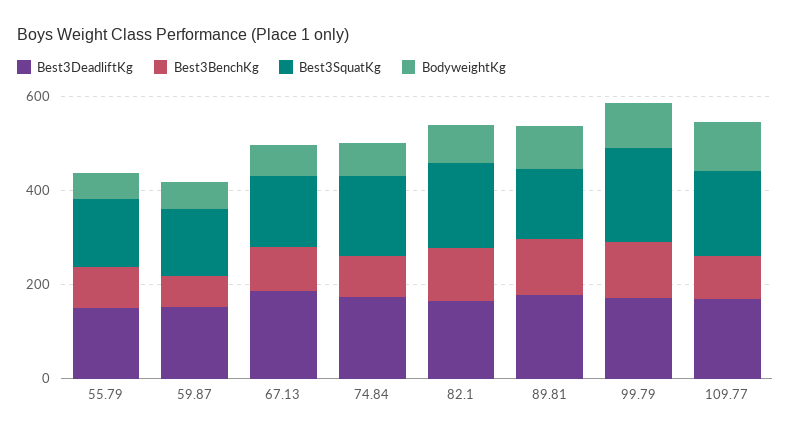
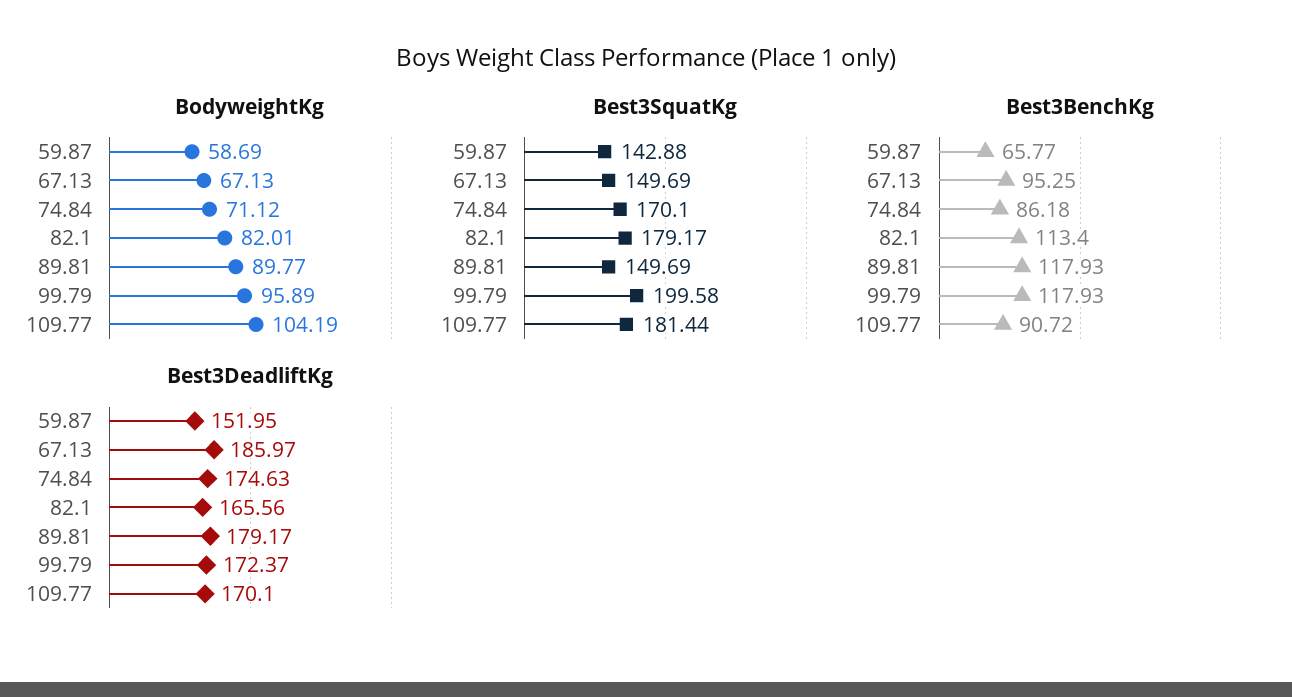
Best3DeadliftKg, 55.79: 150 -> none
Best3BenchKg, 55.79: 100 -> none
Best3SquatKg, 55.79: 150 -> none
BodyweightKg, 55.79: 50 -> none

